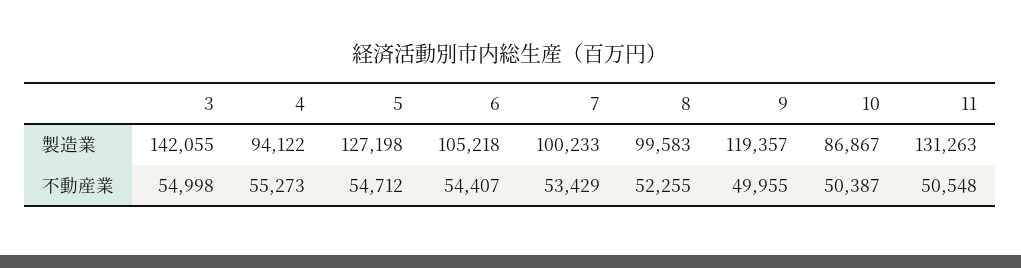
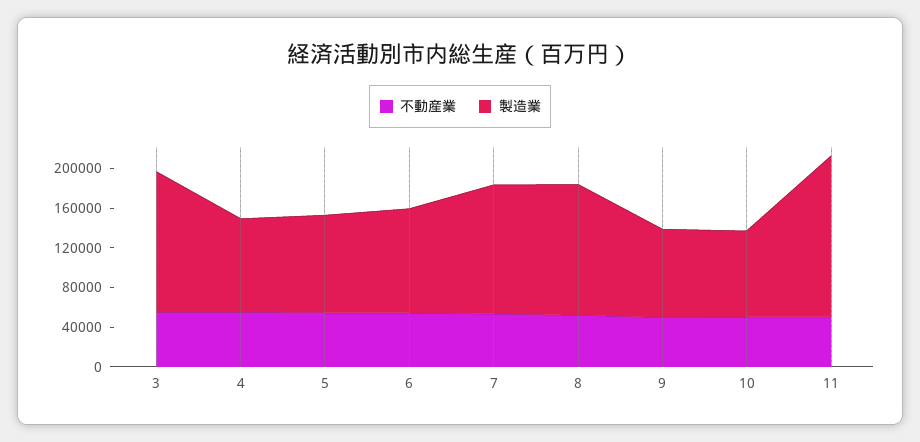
製造業, 5: 127198 -> 100000
製造業, 7: 100233 -> 130000
製造業, 8: 99583 -> 130000
製造業, 9: 119357 -> 90000
製造業, 11: 131263 -> 160000

